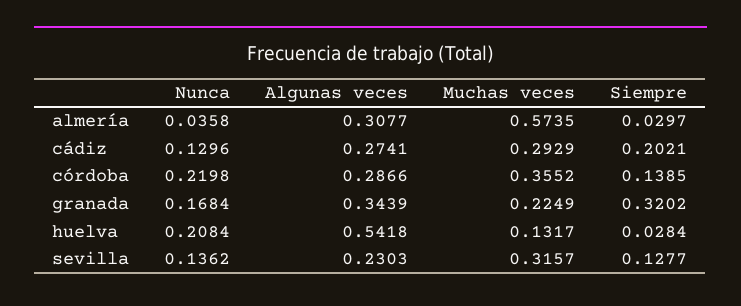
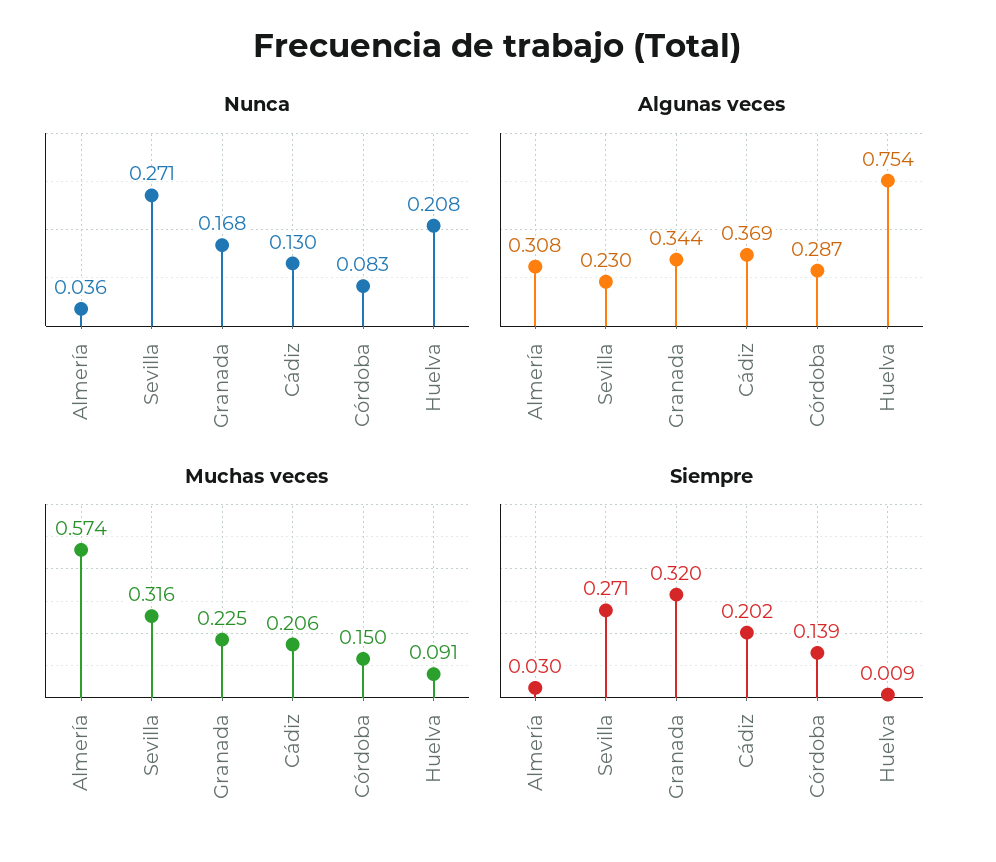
Algunas veces, cádiz: 0.2741 -> 0.369
Muchas veces, cádiz: 0.2929 -> 0.206
Nunca, córdoba: 0.2198 -> 0.083
Muchas veces, córdoba: 0.3552 -> 0.15
Algunas veces, huelva: 0.5418 -> 0.754
Muchas veces, huelva: 0.1317 -> 0.091
Siempre, huelva: 0.0284 -> 0.009
Nunca, sevilla: 0.1362 -> 0.271
Siempre, sevilla: 0.1277 -> 0.271

